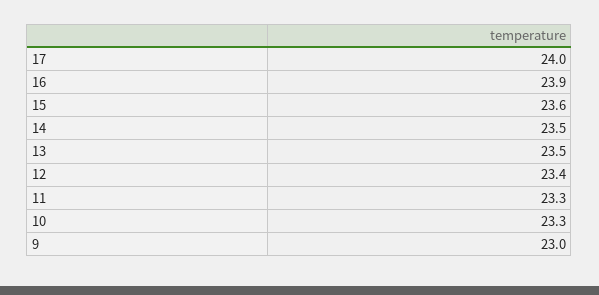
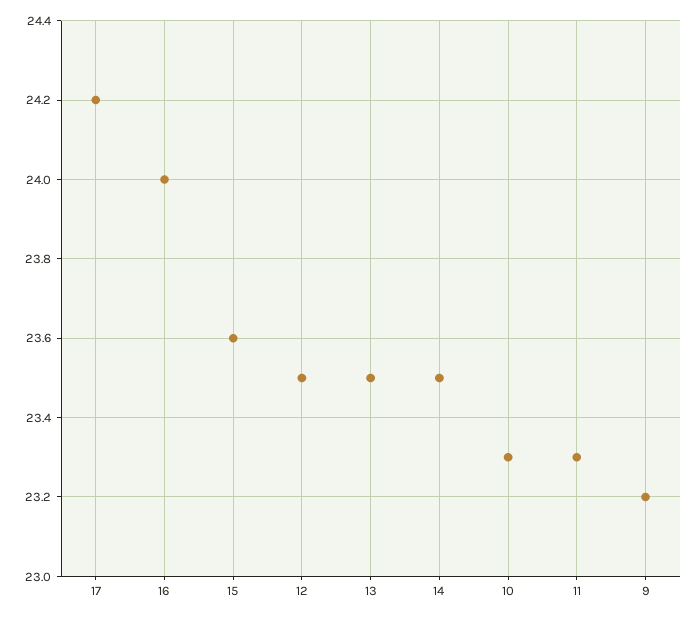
17: 24 -> 24.2
16: 23.9 -> 24
12: 23.4 -> 23.5
9: 23 -> 23.2

